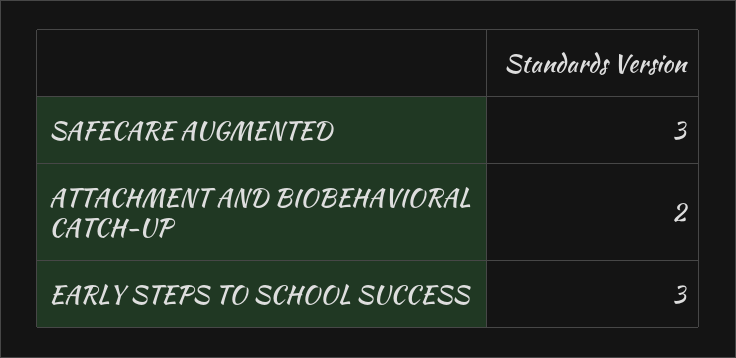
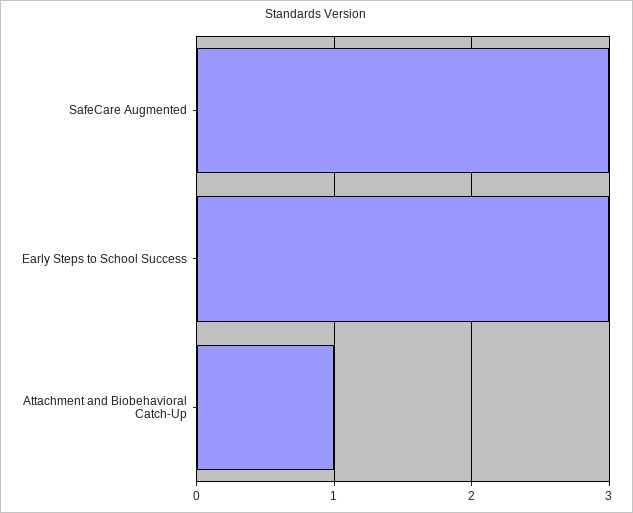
ATTACHMENT AND BIOBEHAVIORAL CATCH-UP: 2 -> 1

